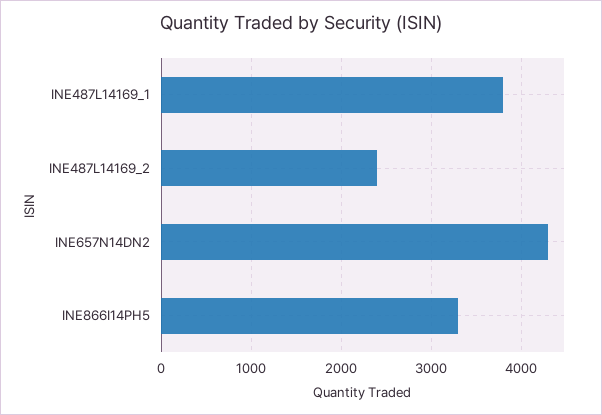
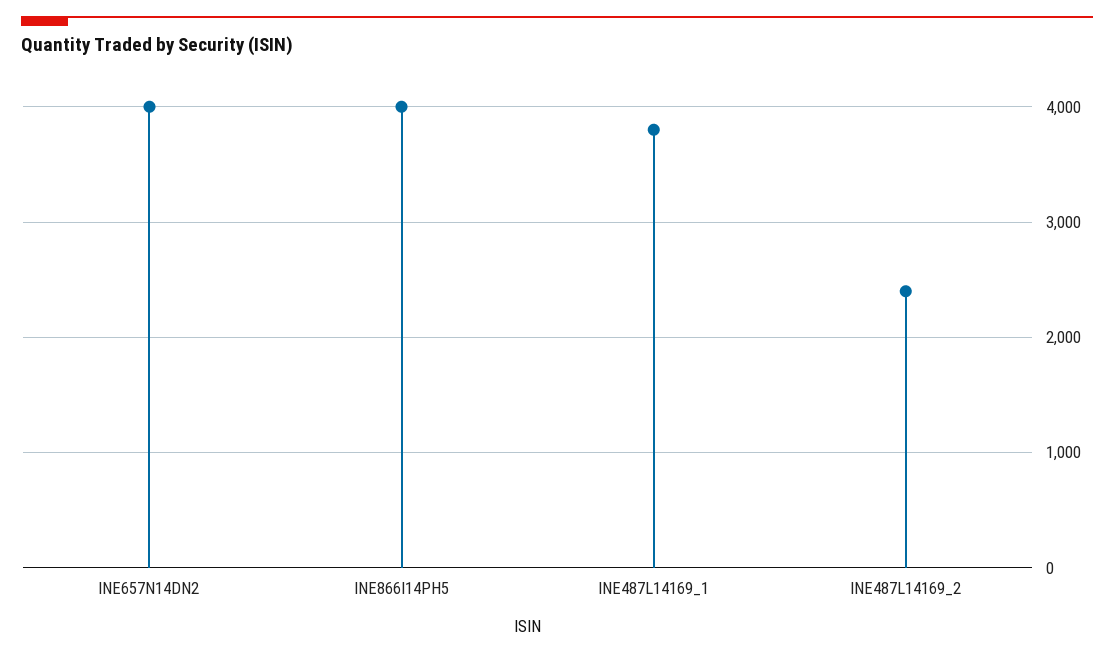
INE657N14DN2: 4300 -> 4000
INE866I14PH5: 3300 -> 4000

